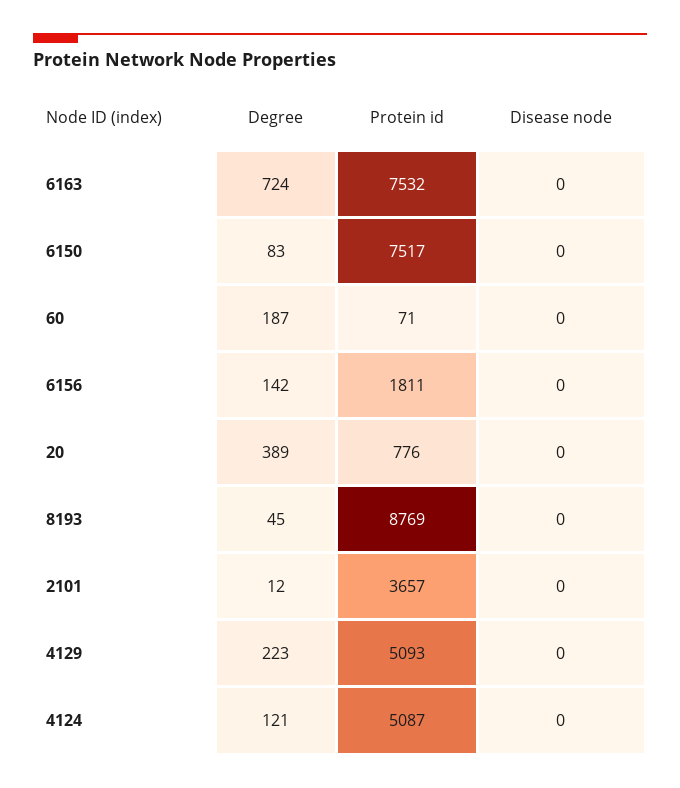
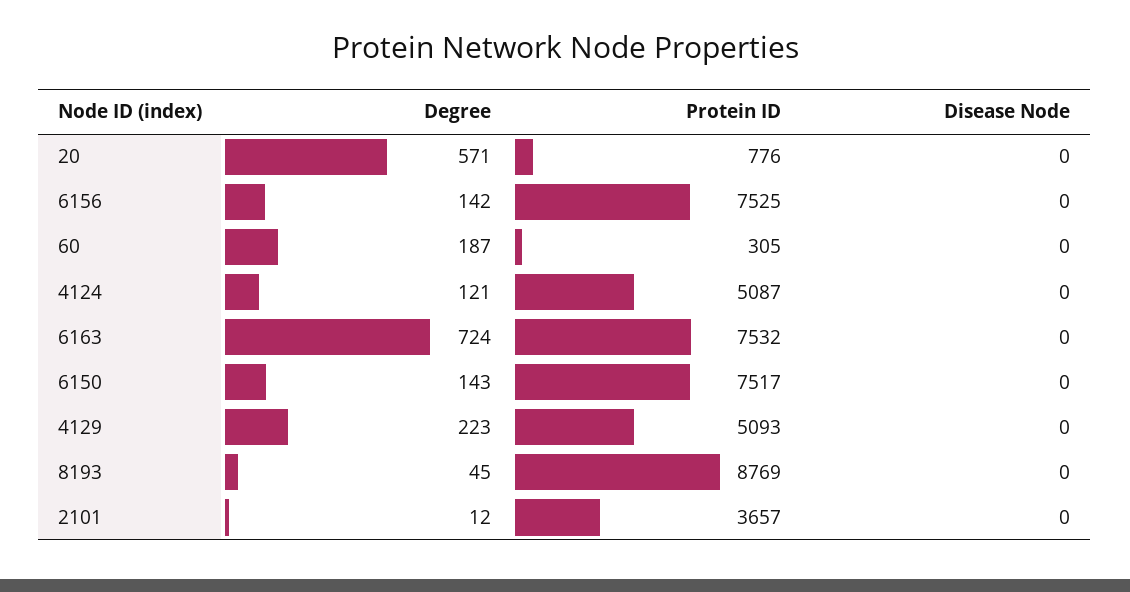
Degree, 6150: 83 -> 143
Protein id, 60: 71 -> 305
Protein id, 6156: 1811 -> 7525
Degree, 20: 389 -> 571

